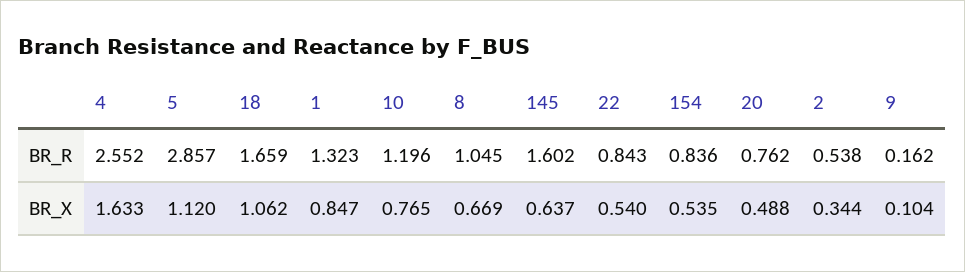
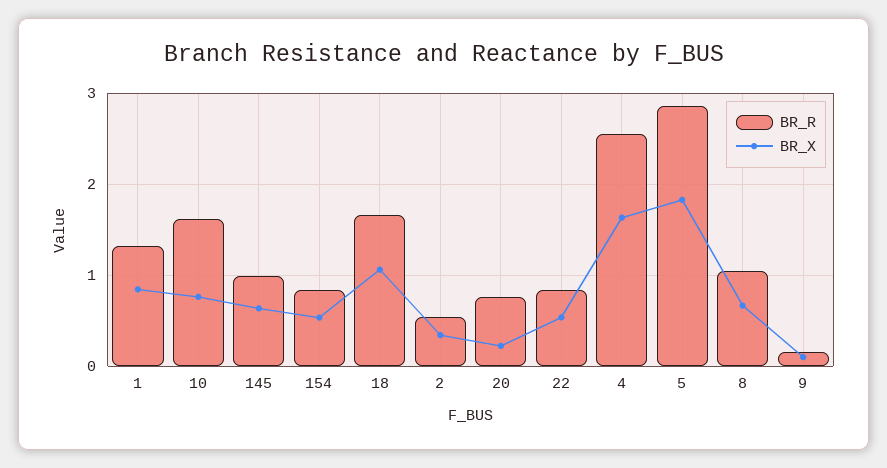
BR_R, 10: 1.196 -> 1.6
BR_R, 145: 1.602 -> 1
BR_X, 5: 1.12 -> 1.8
BR_X, 20: 0.488 -> 0.2

